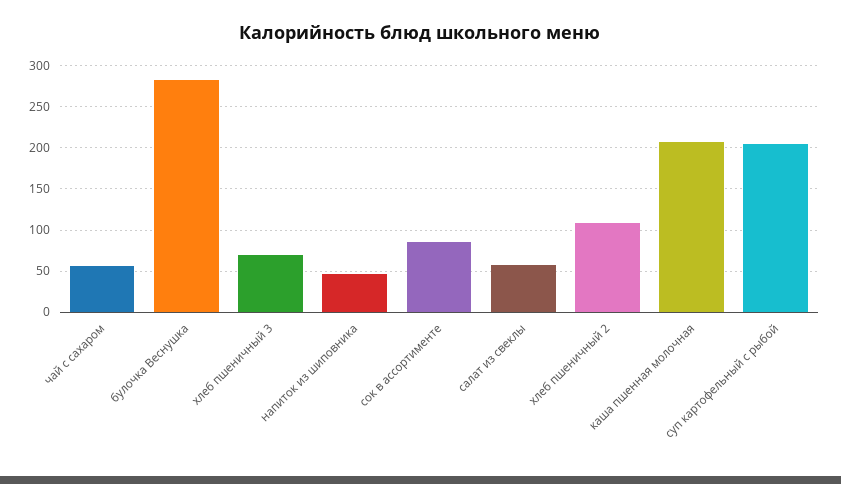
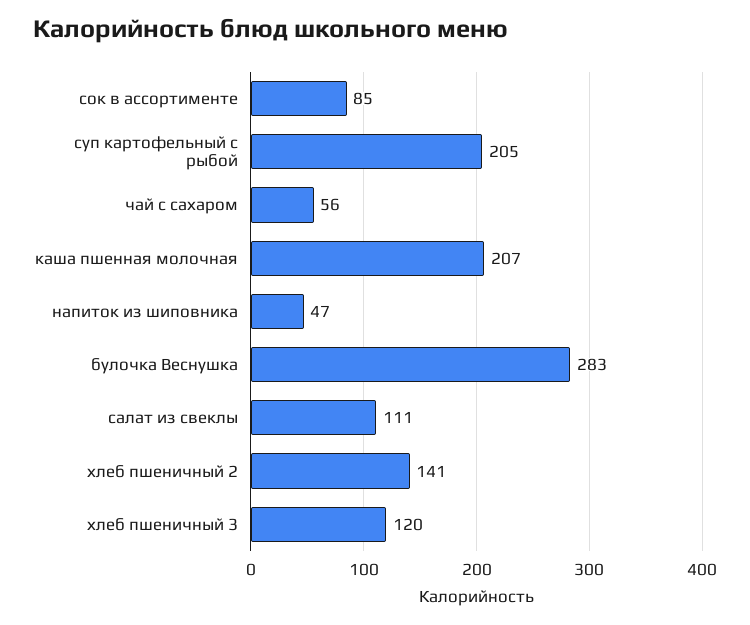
хлеб пшеничный 3: 70 -> 120
салат из свеклы: 60 -> 111
хлеб пшеничный 2: 110 -> 141

